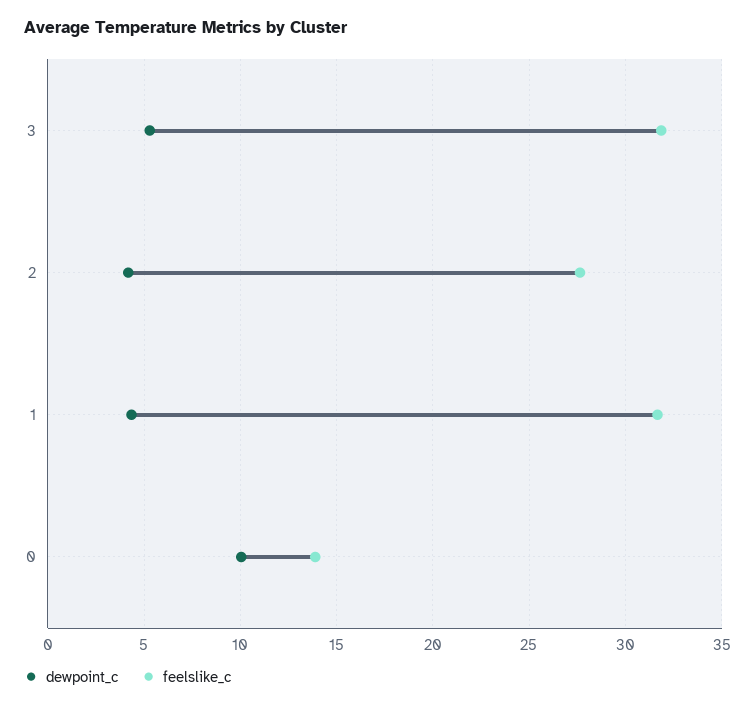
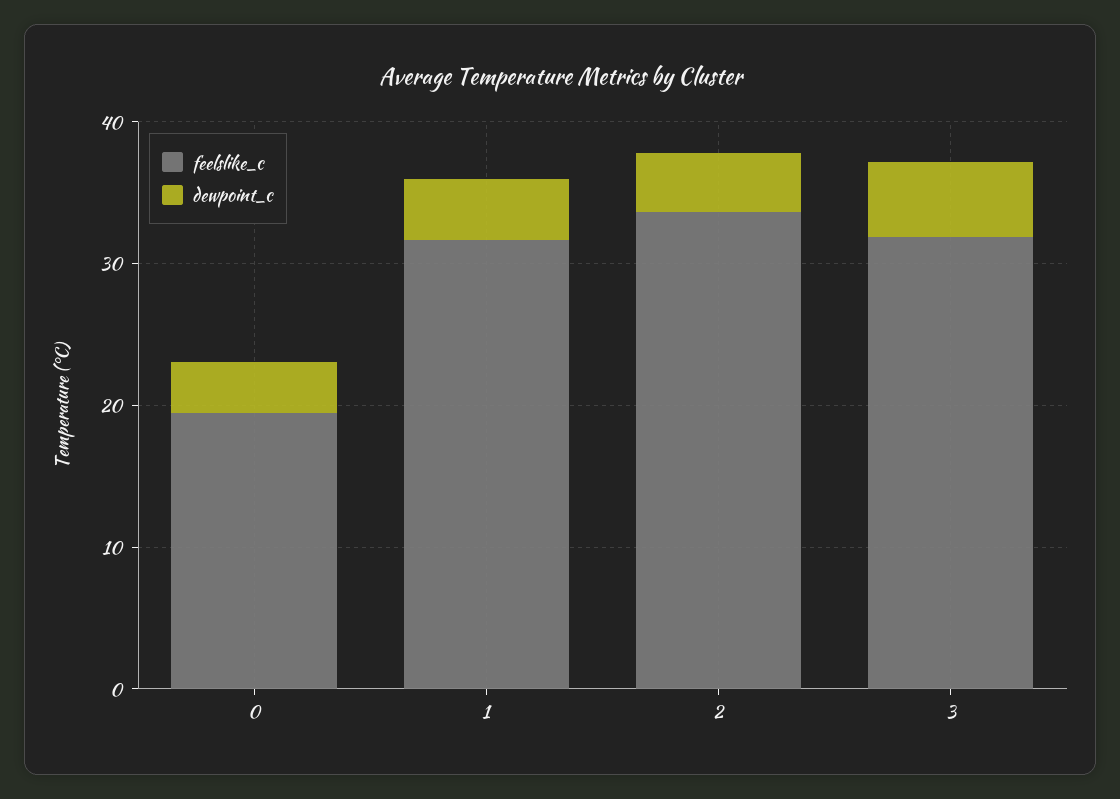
feelslike_c, 2: 27.5 -> 34
dewpoint_c, 0: 10 -> 4
feelslike_c, 0: 14 -> 20

